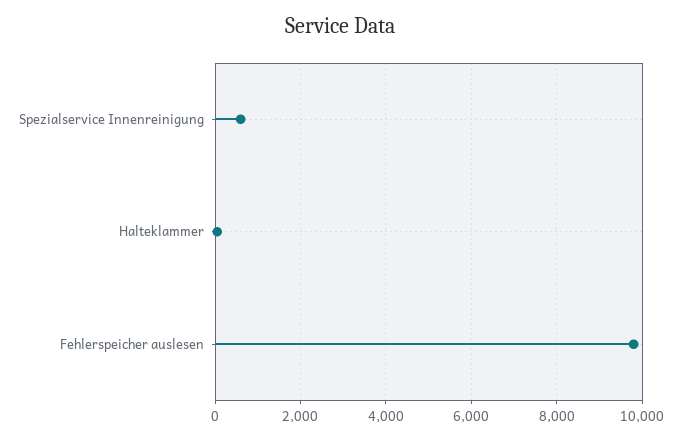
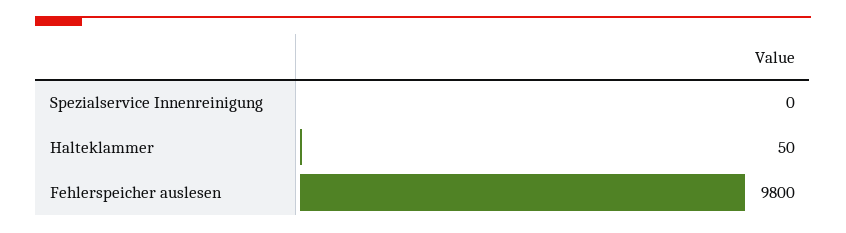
Spezialservice Innenreinigung: 600 -> 0

